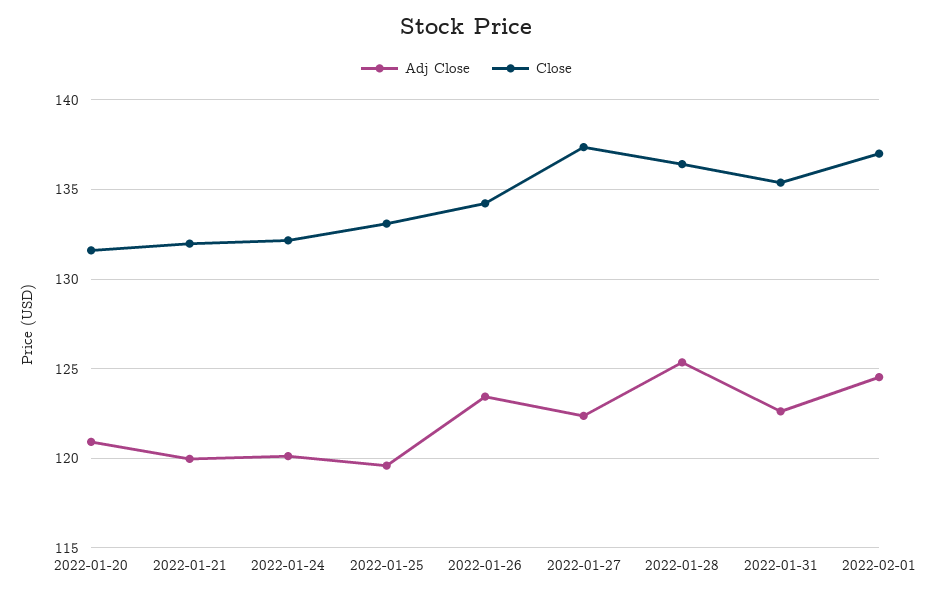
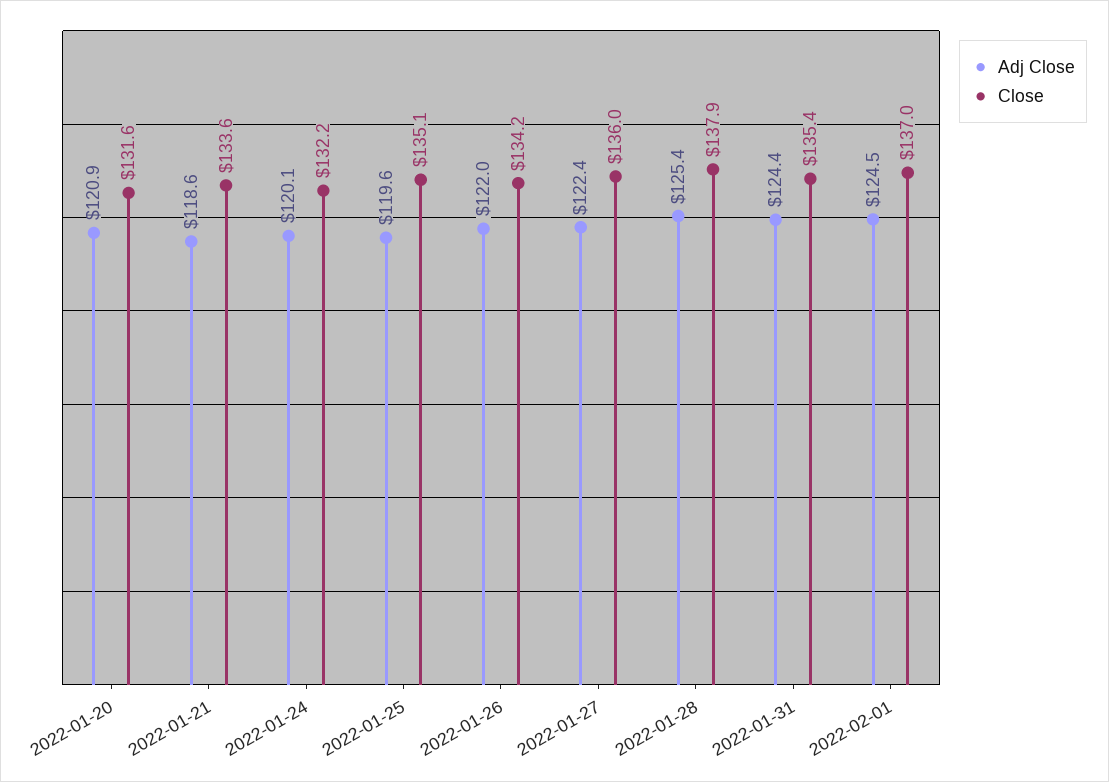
Adj Close, 2022-01-21: 120 -> 118.6
Close, 2022-01-21: 132 -> 133.6
Close, 2022-01-25: 133 -> 135.1
Adj Close, 2022-01-26: 123.5 -> 122
Close, 2022-01-27: 137.5 -> 136
Close, 2022-01-28: 136.5 -> 137.9
Adj Close, 2022-01-31: 122.5 -> 124.4

